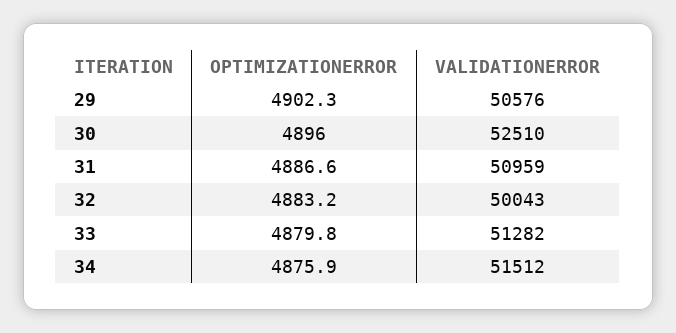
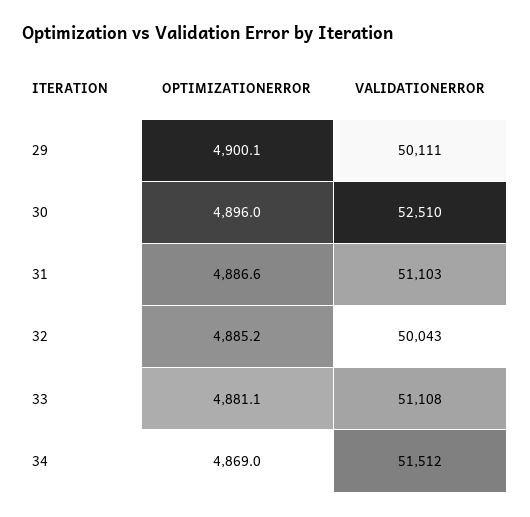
OPTIMIZATIONERROR, 29: 4902.3 -> 4900.1
VALIDATIONERROR, 29: 50576 -> 50111
VALIDATIONERROR, 31: 50959 -> 51103
OPTIMIZATIONERROR, 32: 4883.2 -> 4885.2
OPTIMIZATIONERROR, 33: 4879.8 -> 4881.1
VALIDATIONERROR, 33: 51282 -> 51108
OPTIMIZATIONERROR, 34: 4875.9 -> 4869

